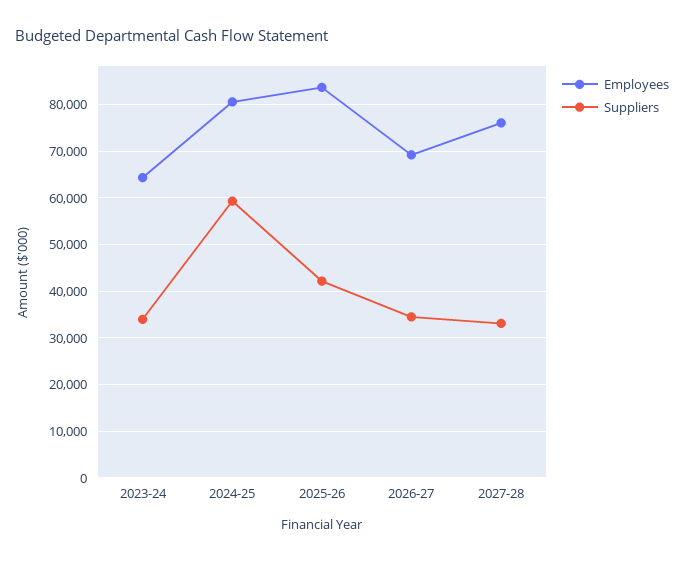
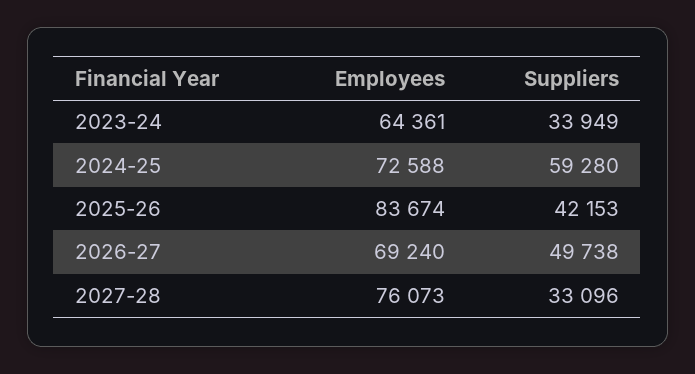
Employees, 2024-25: 80000 -> 72588
Suppliers, 2026-27: 34000 -> 49738

